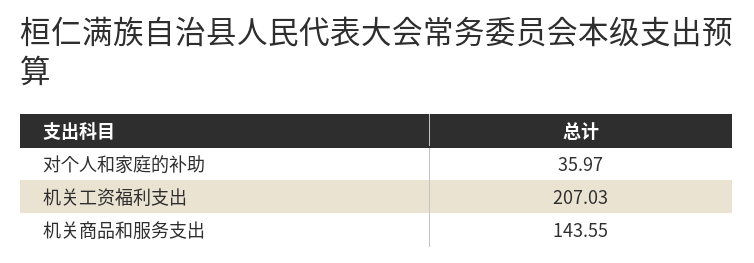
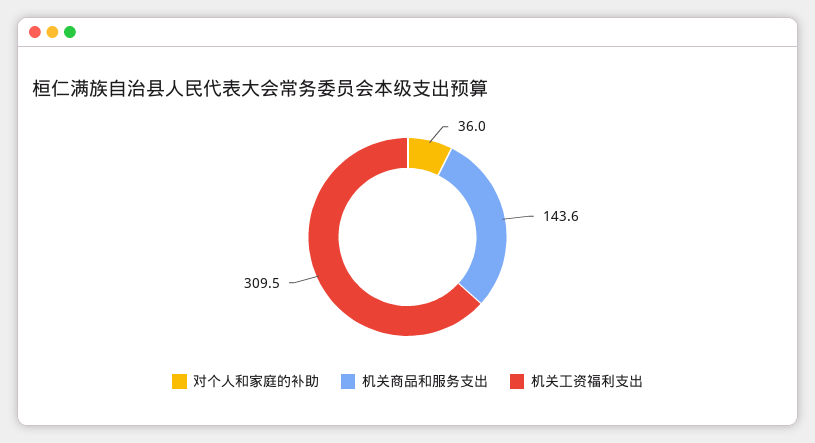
机关工资福利支出: 207.03 -> 309.5

